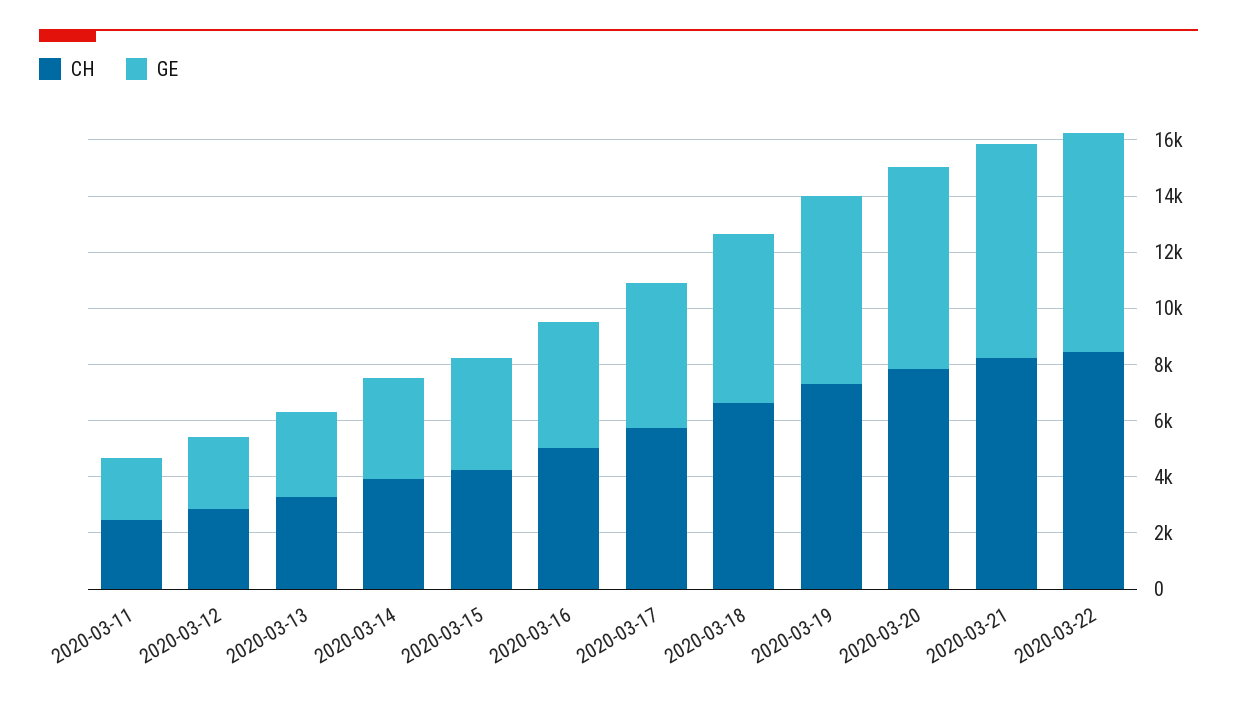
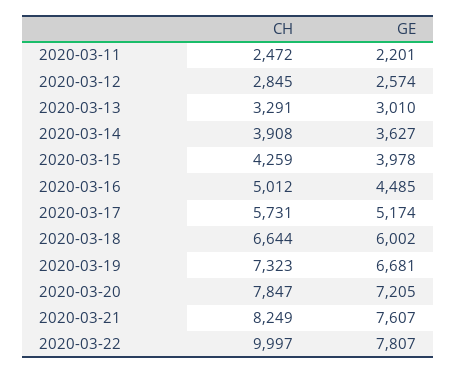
CH, 2020-03-22: 8500 -> 9997

